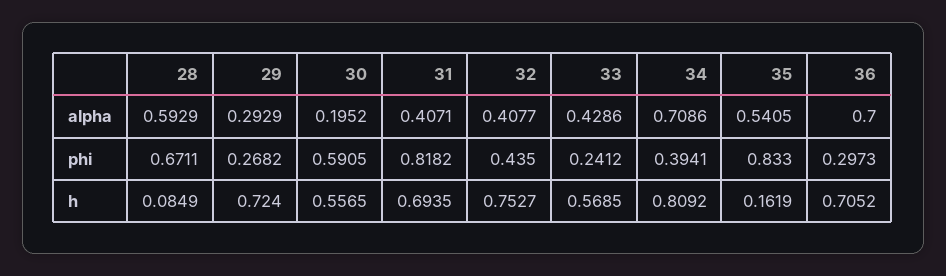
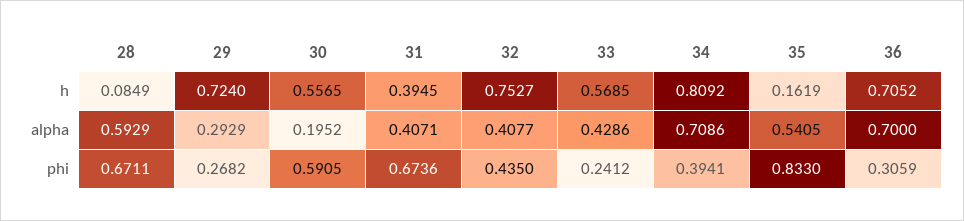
31, phi: 0.8182 -> 0.6736
36, phi: 0.2973 -> 0.3059
31, h: 0.6935 -> 0.3945

